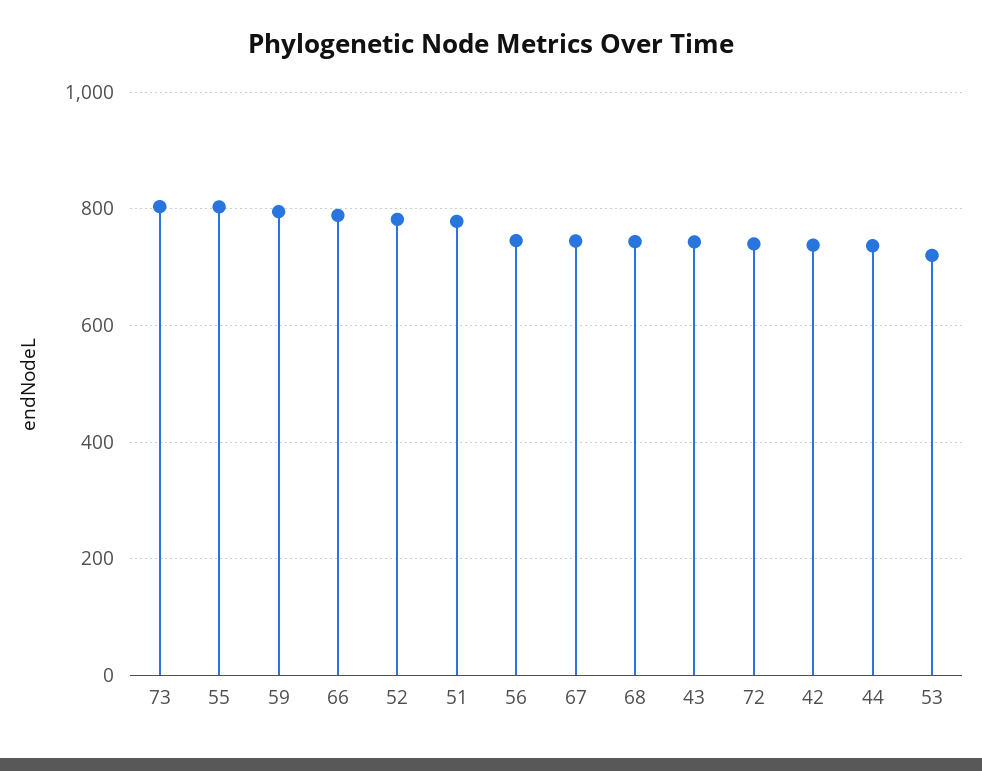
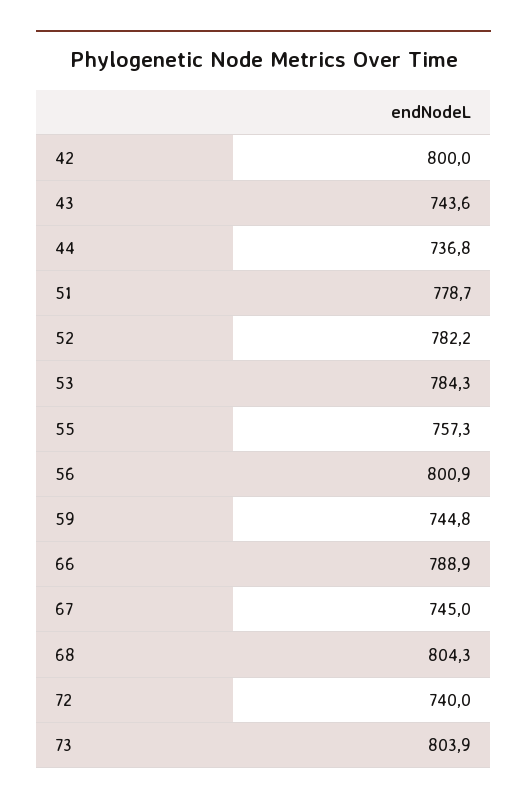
55: 800 -> 757.3
59: 800 -> 744.8
56: 740 -> 800.9
68: 740 -> 804.3
42: 740 -> 800
53: 720 -> 784.3

